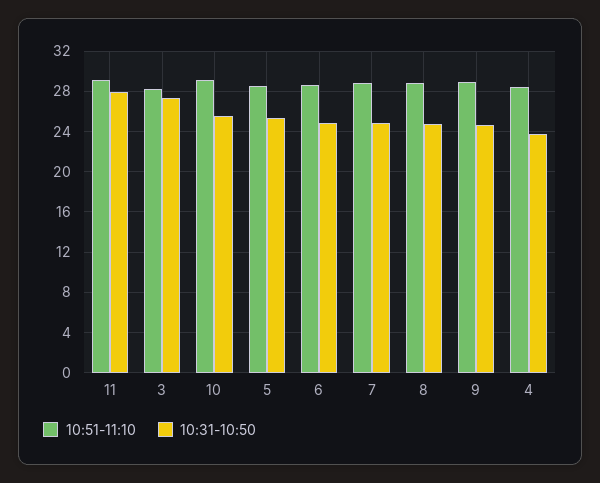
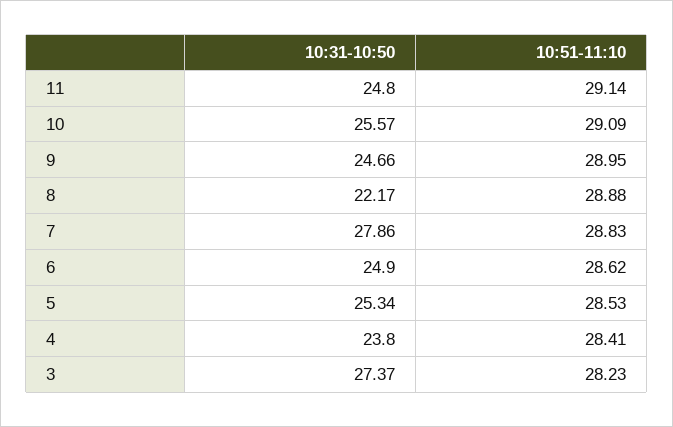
10:31-10:50, 11: 28 -> 24.8
10:31-10:50, 7: 25 -> 27.86
10:31-10:50, 8: 25 -> 22.17

